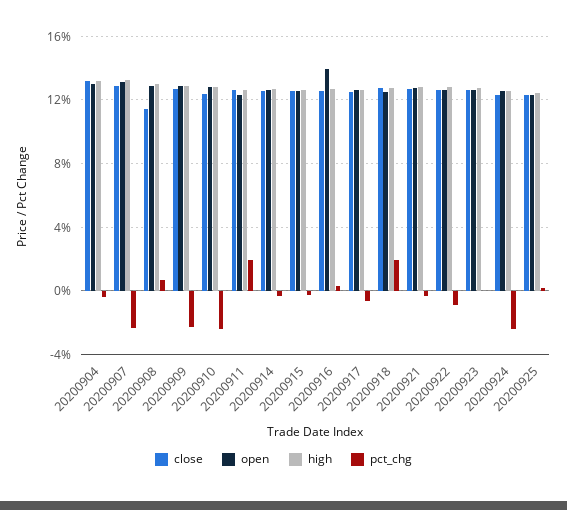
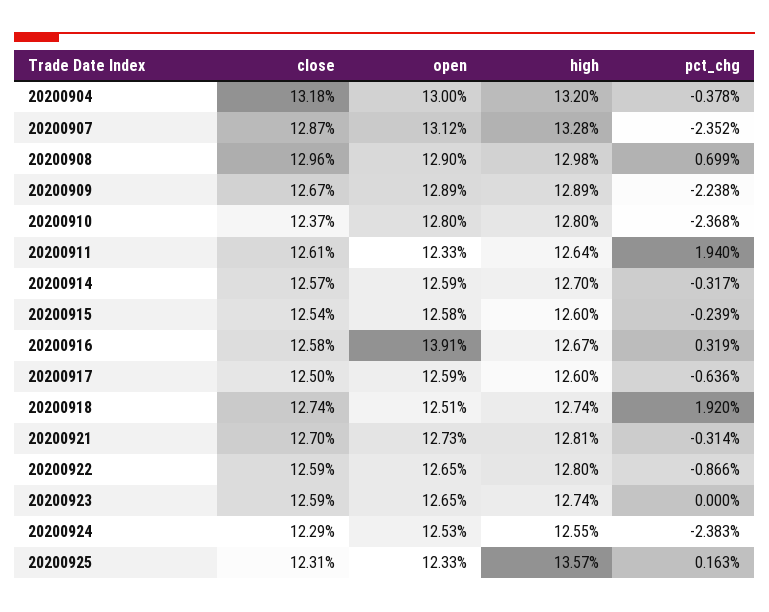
close, 20200908: 11.5 -> 12.96
high, 20200925: 12.5 -> 13.57

